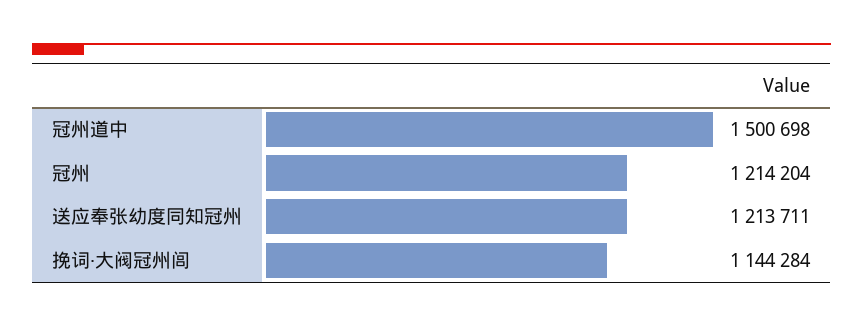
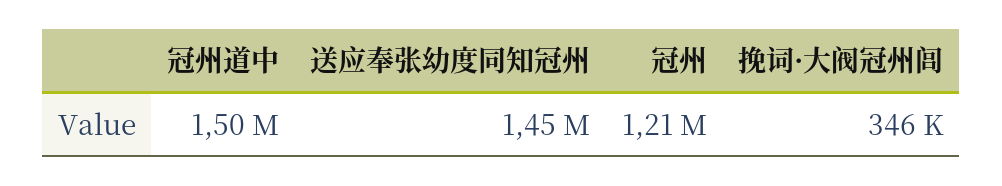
送应奉张幼度同知冠州: 1213711 -> 1450000
挽词·大阀冠州闾: 1144284 -> 346000

